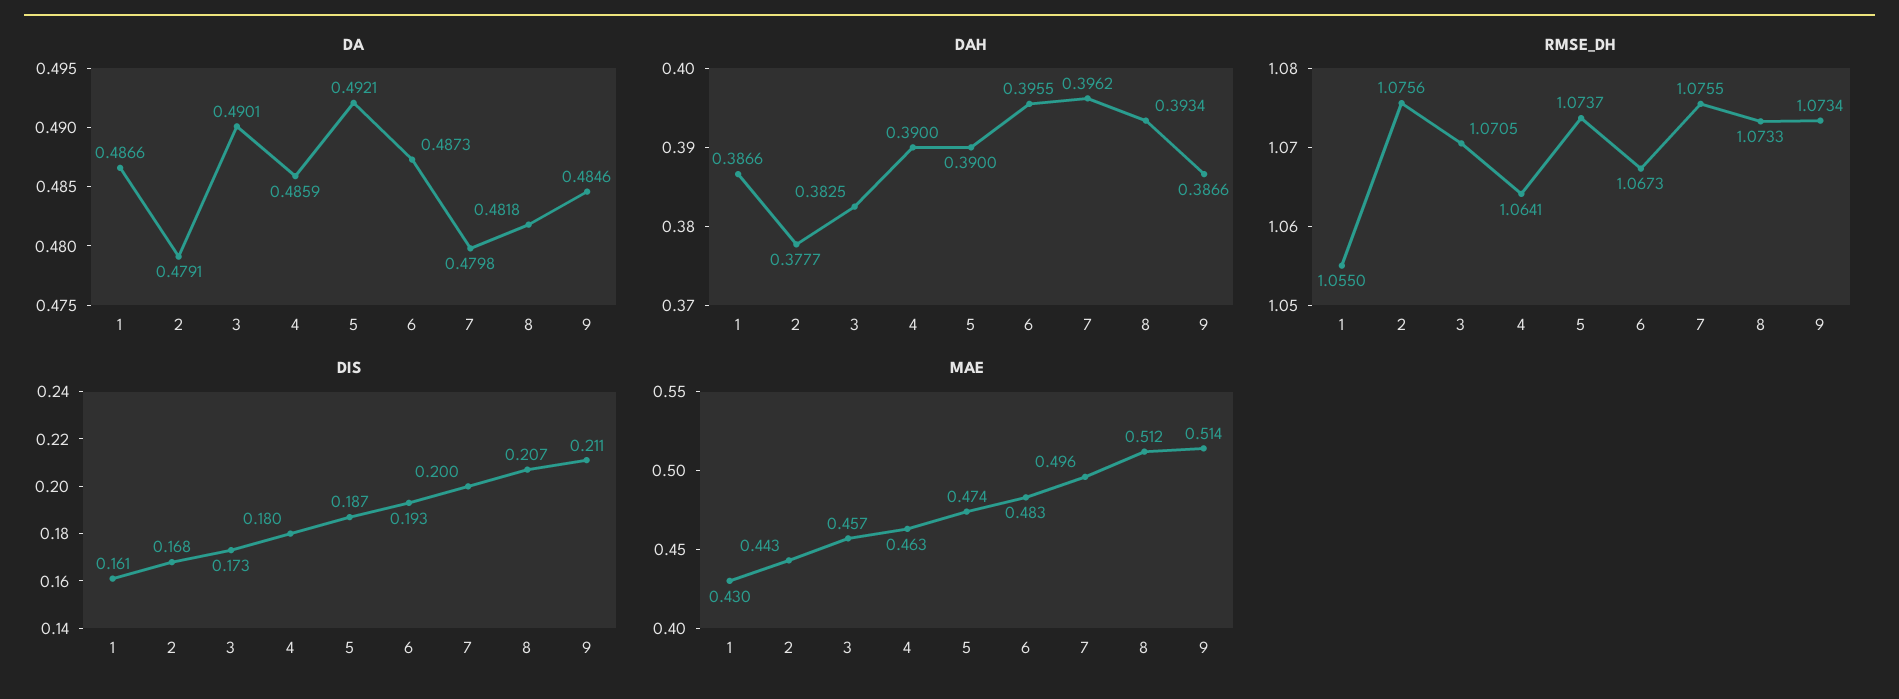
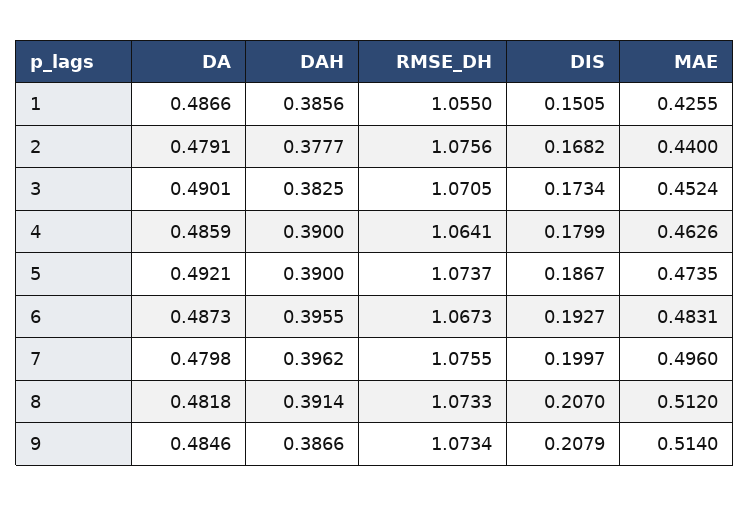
DAH, 1: 0.3866 -> 0.3856
DAH, 8: 0.3934 -> 0.3914
DIS, 1: 0.161 -> 0.1505
DIS, 9: 0.211 -> 0.2079
MAE, 1: 0.43 -> 0.4255
MAE, 2: 0.443 -> 0.44
MAE, 3: 0.457 -> 0.4524

